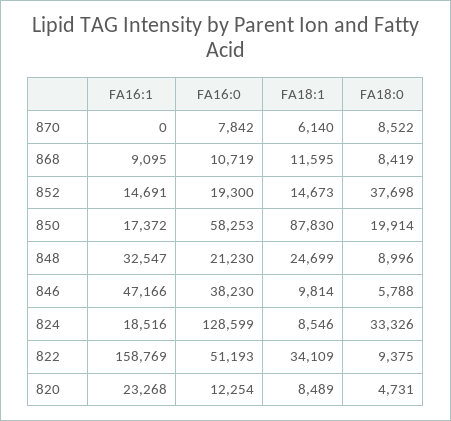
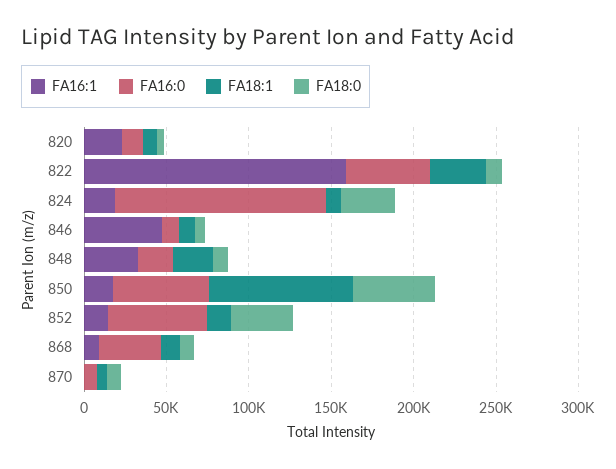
FA16:0, 868: 10719 -> 40000
FA16:0, 852: 19300 -> 60000
FA18:0, 850: 19914 -> 50000
FA16:0, 846: 38230 -> 10000

